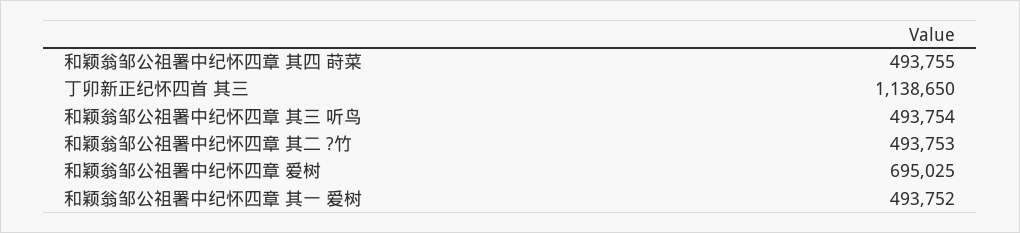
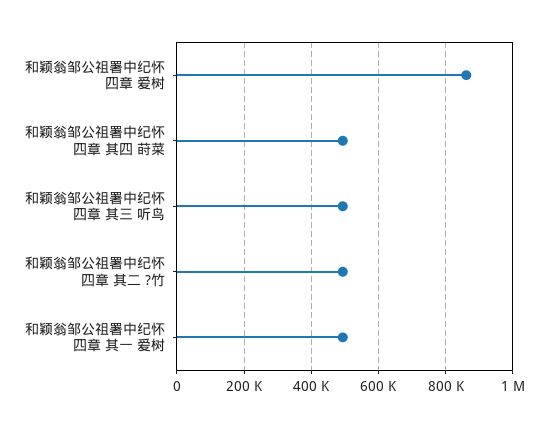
丁卯新正纪怀四首 其三: 1138650 -> none
和颖翁邹公祖署中纪怀四章 爱树: 695025 -> 860000

